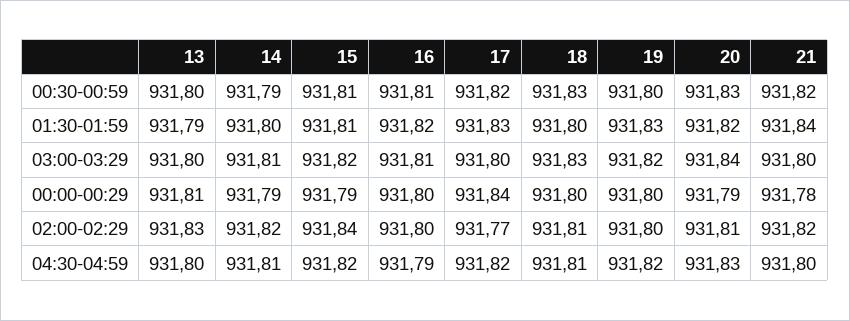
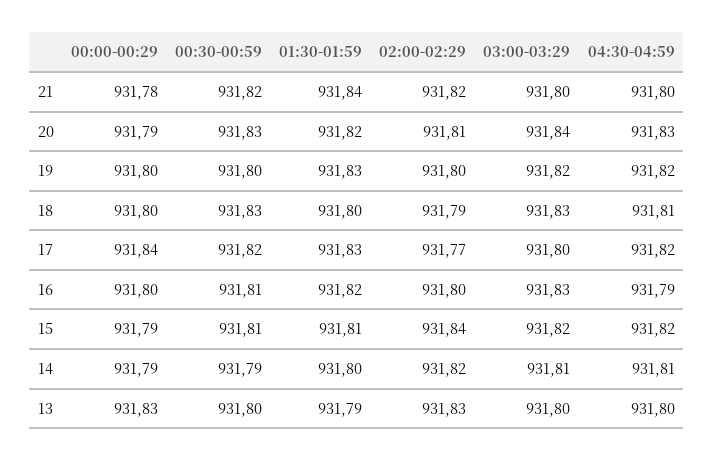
16, 03:00-03:29: 931.81 -> 931.83
13, 00:00-00:29: 931.81 -> 931.83
18, 02:00-02:29: 931.81 -> 931.79

